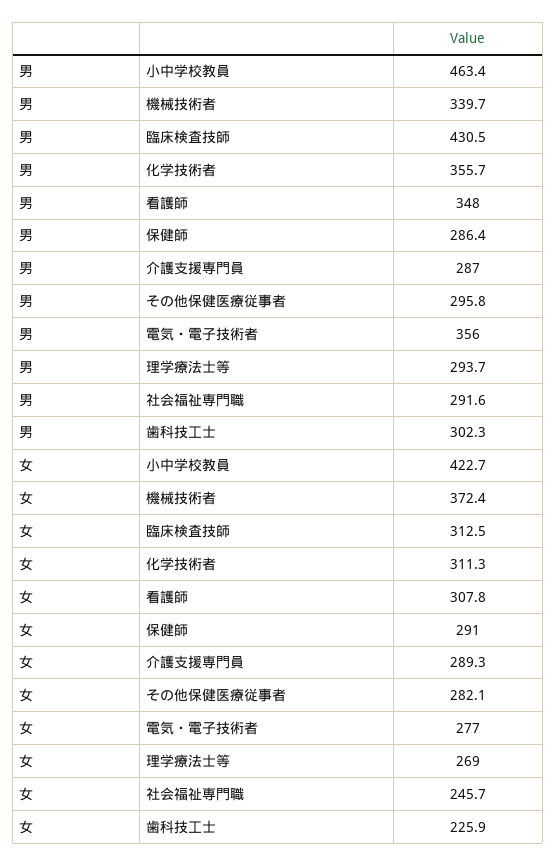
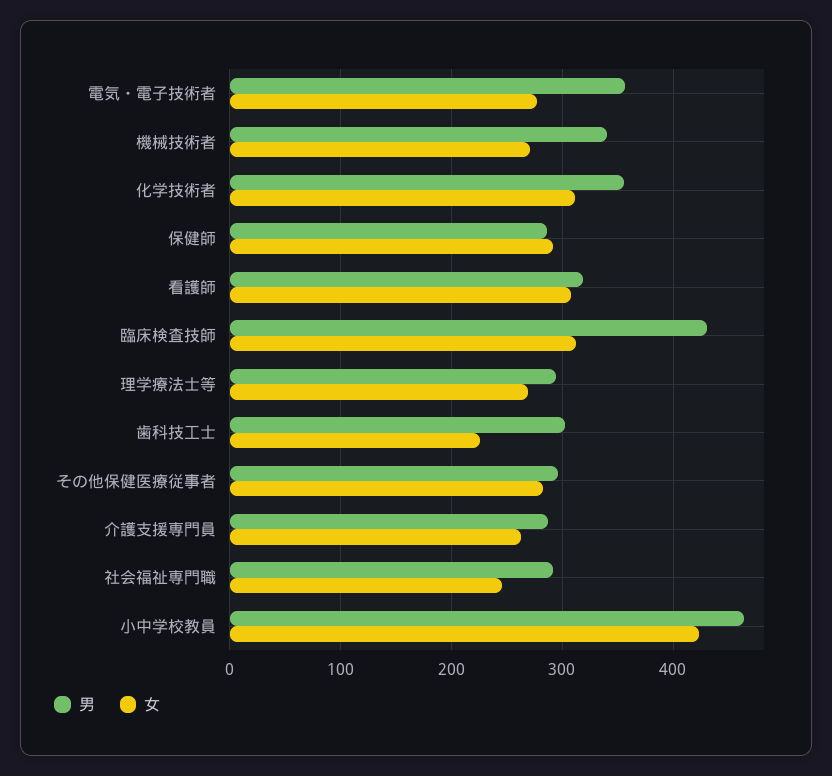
男, 看護師: 348 -> 320
女, 機械技術者: 372.4 -> 270
女, 介護支援専門員: 289.3 -> 260

